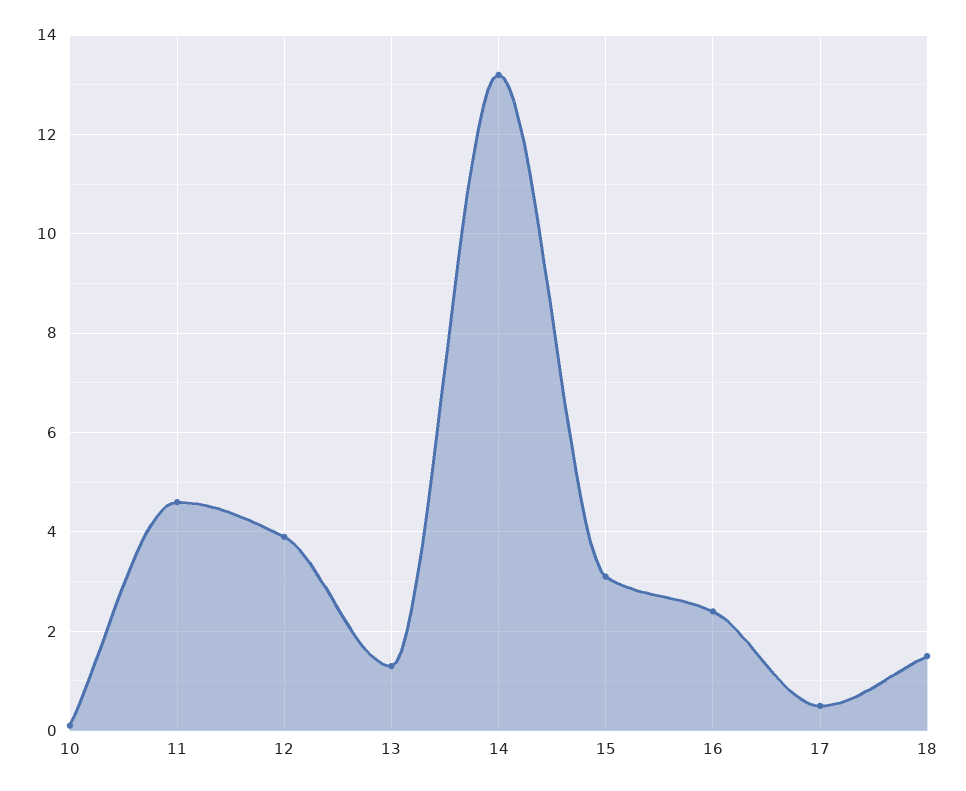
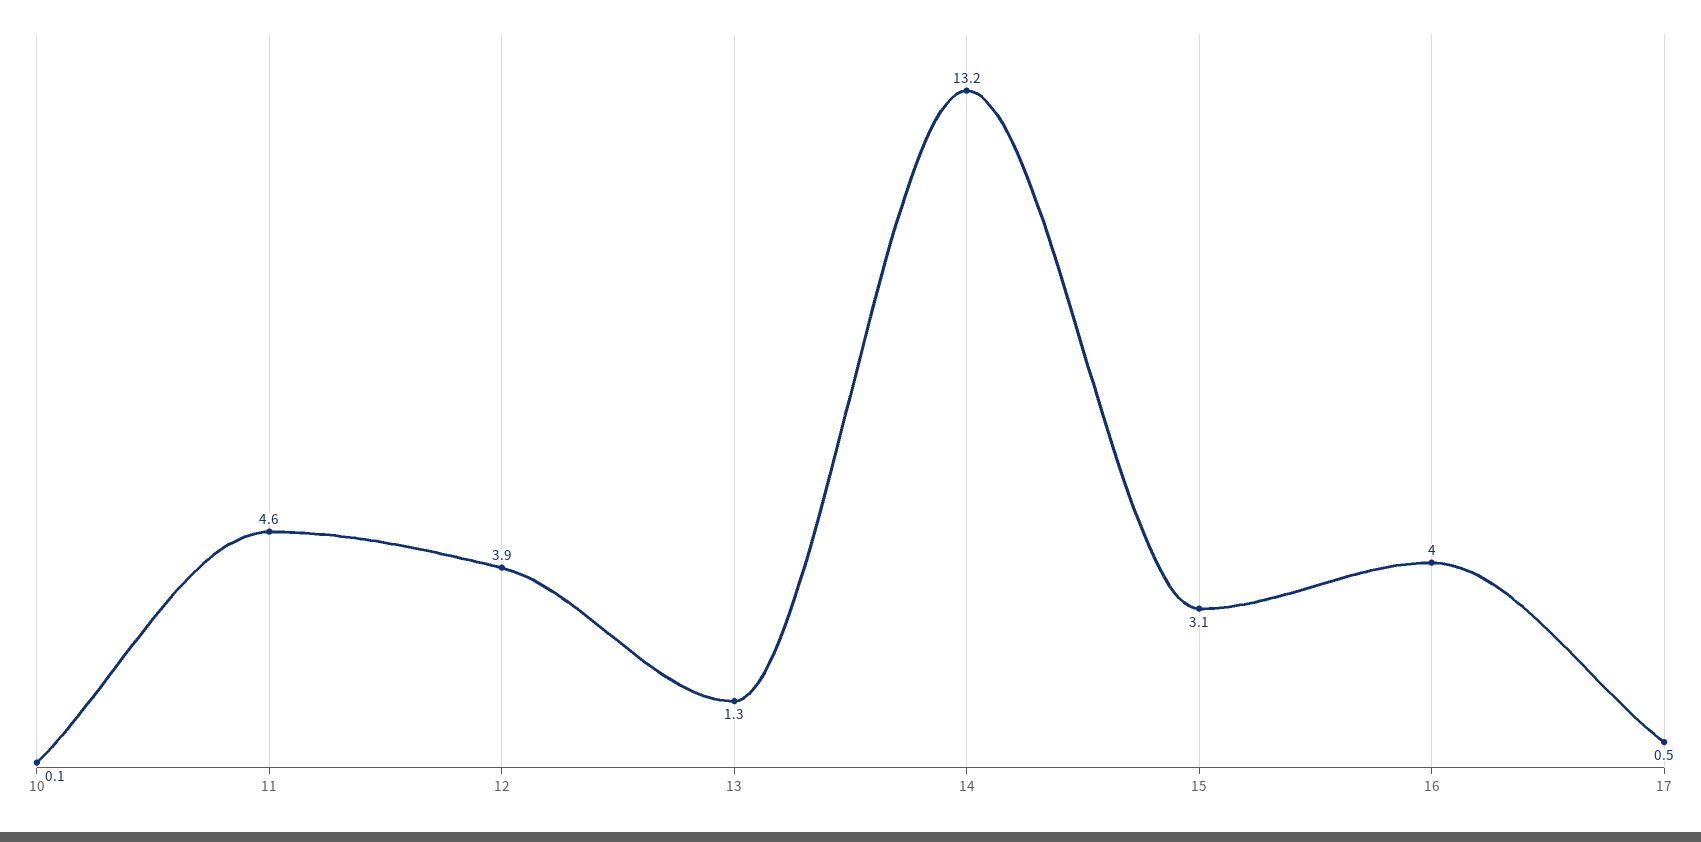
16: 2.5 -> 4
18: 1.5 -> none

